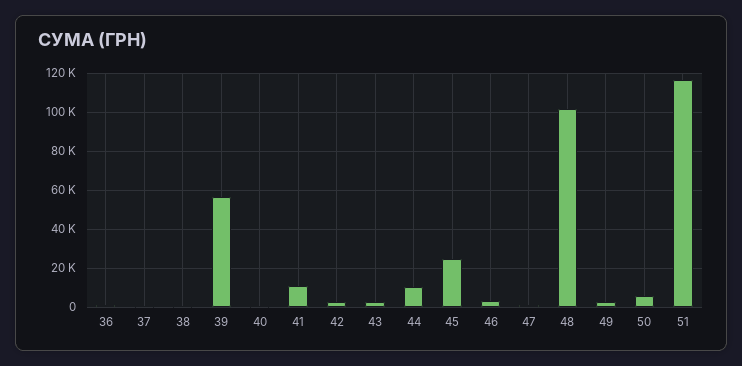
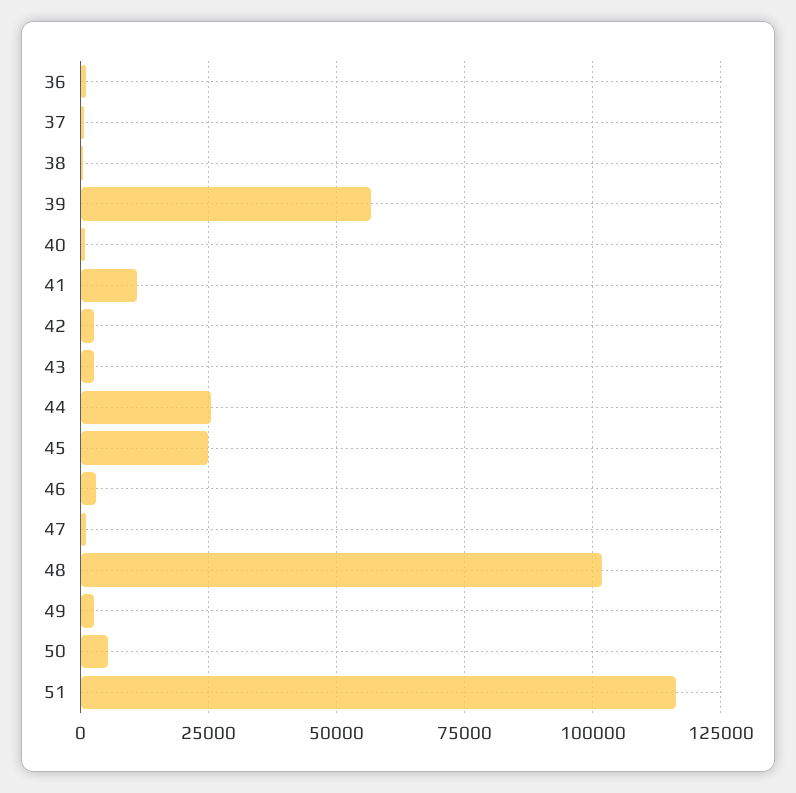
44: 10000 -> 25000

